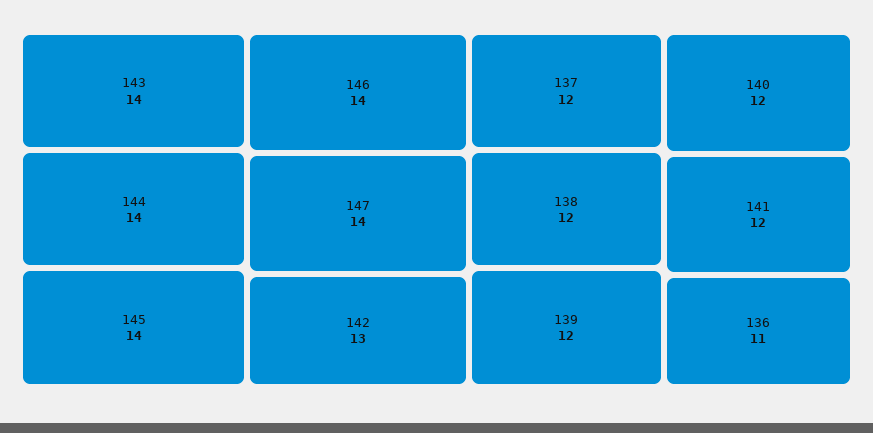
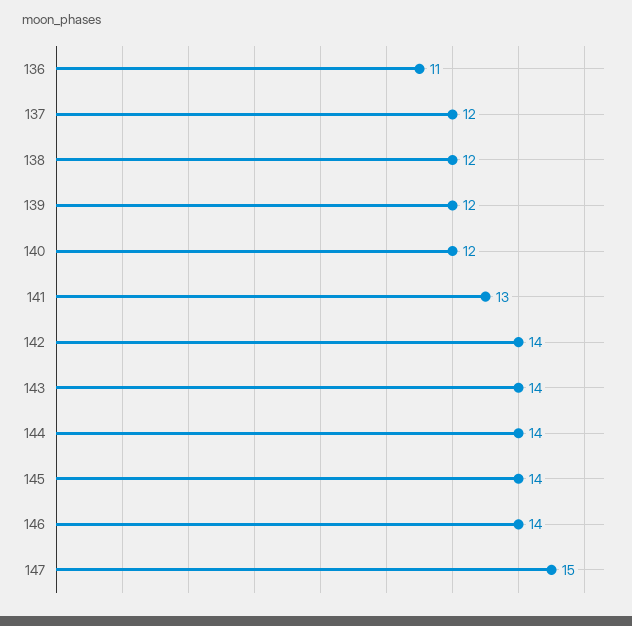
147: 14 -> 15
142: 13 -> 14
141: 12 -> 13

